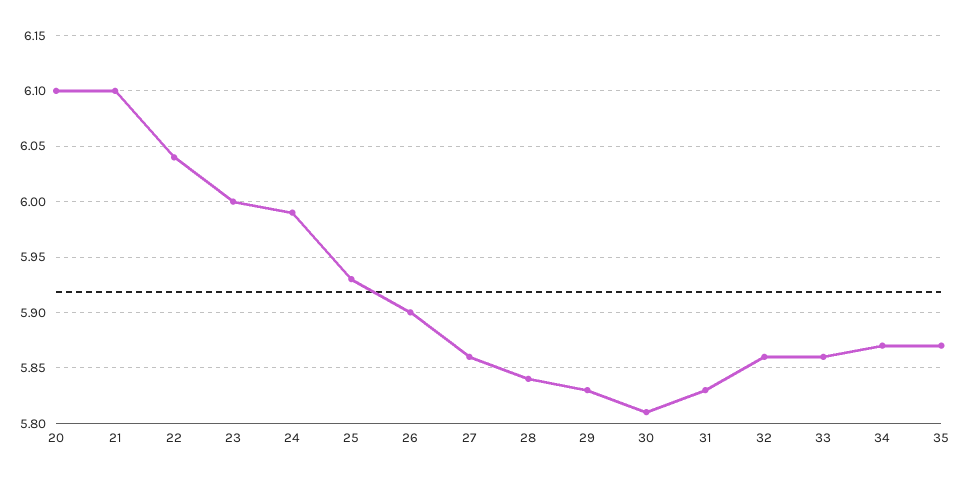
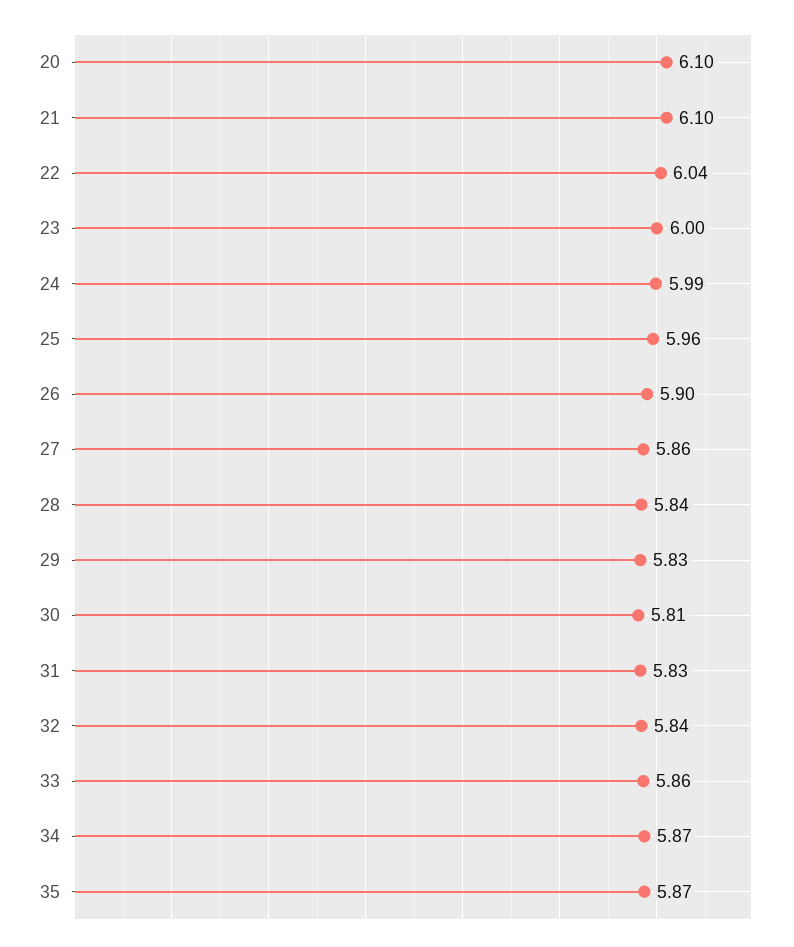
25: 5.93 -> 5.96
32: 5.86 -> 5.84

